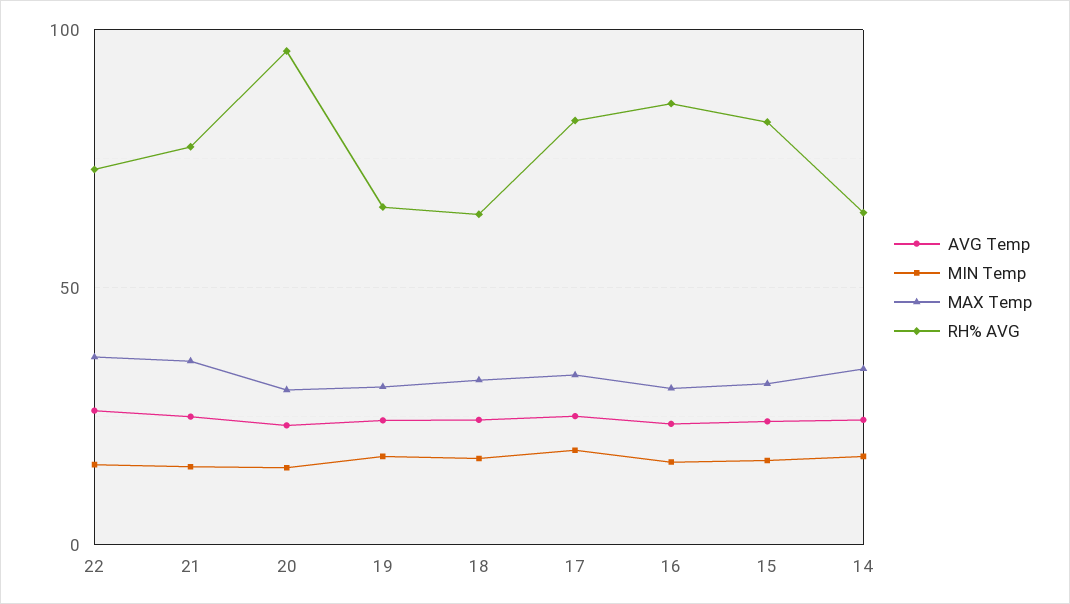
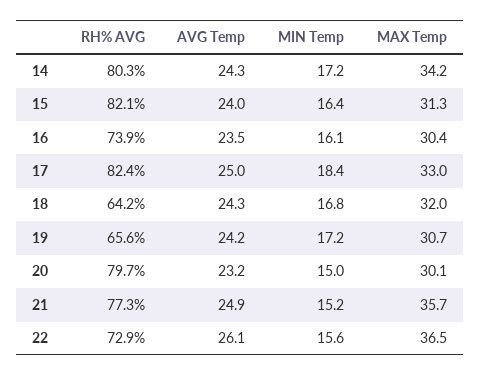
RH% AVG, 20: 95 -> 79.7
RH% AVG, 16: 85 -> 73.9
RH% AVG, 14: 65 -> 80.3

